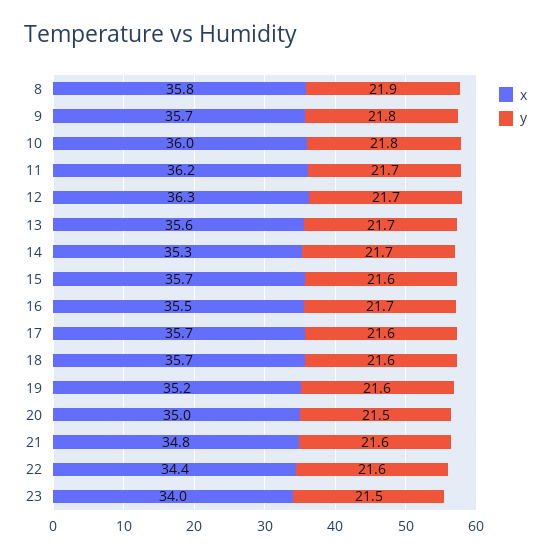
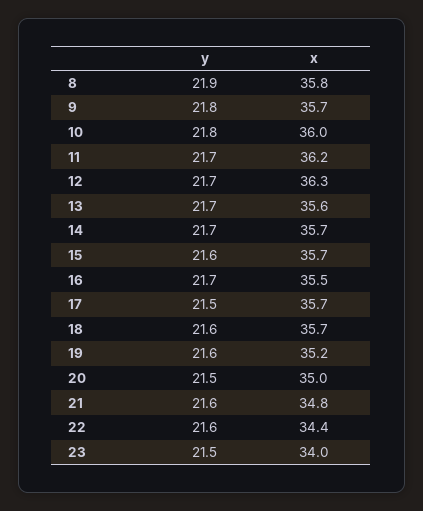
x, 14: 35.3 -> 35.7
y, 17: 21.6 -> 21.5

